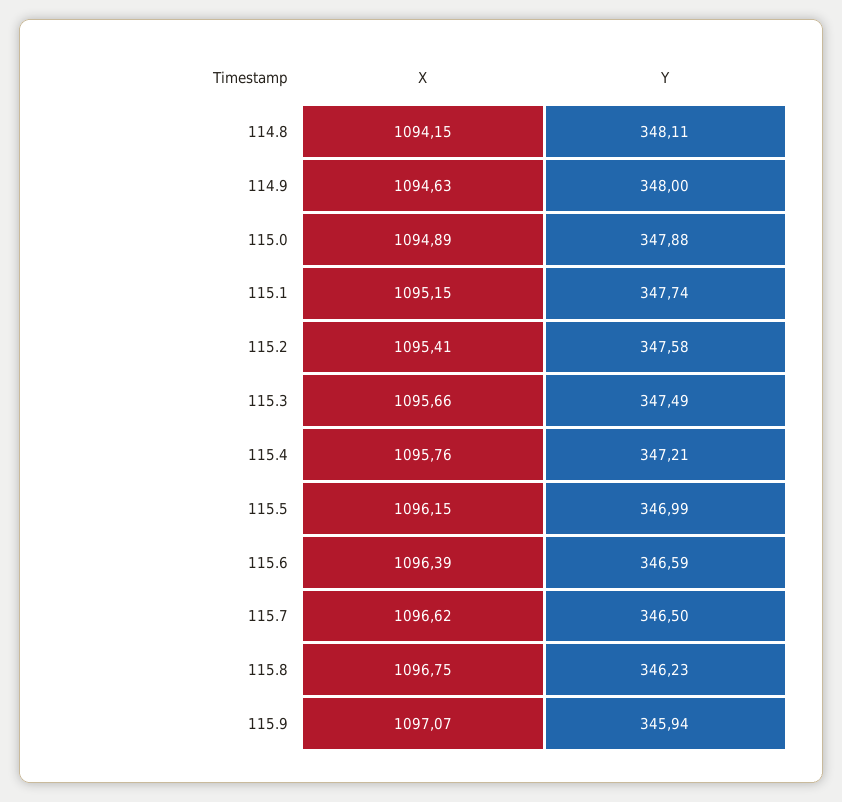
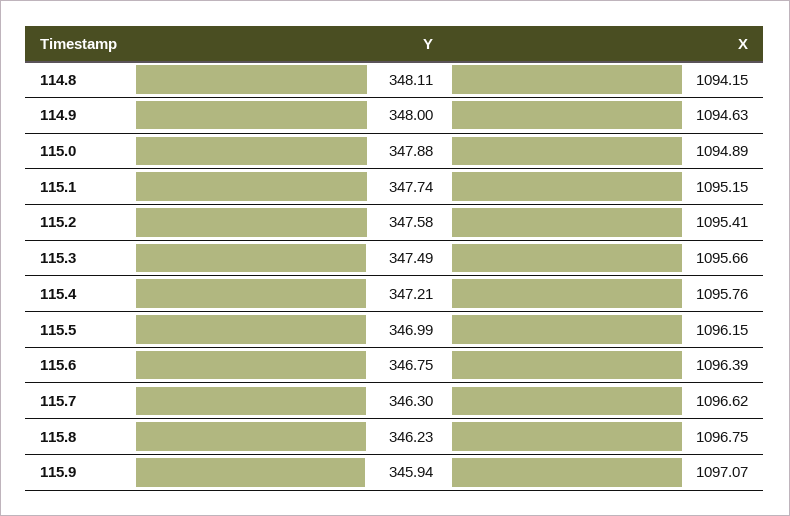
Y, 115.6: 346.59 -> 346.75
Y, 115.7: 346.5 -> 346.3

